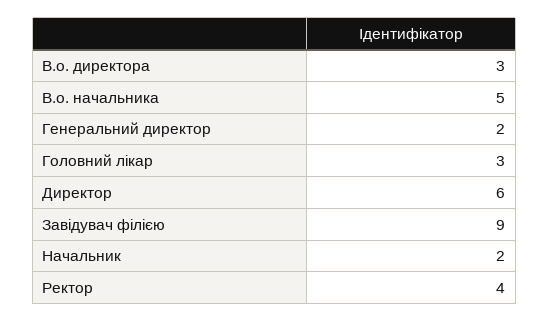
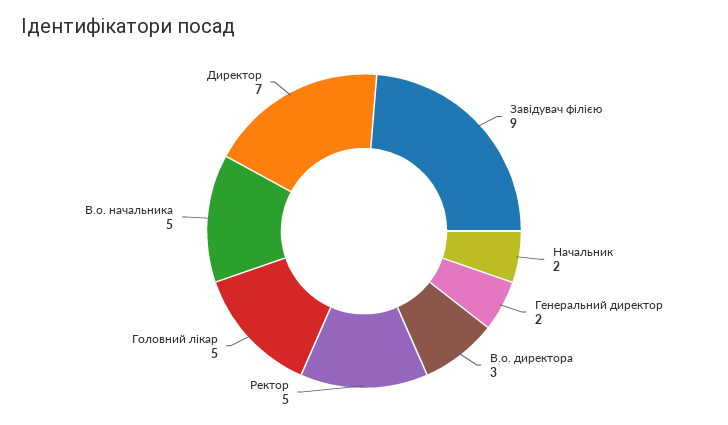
Головний лікар: 3 -> 5
Директор: 6 -> 7
Ректор: 4 -> 5

